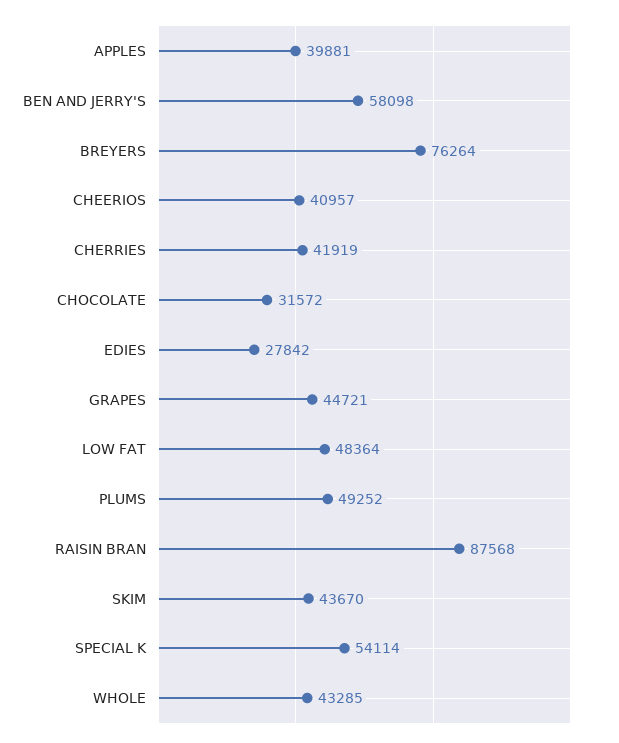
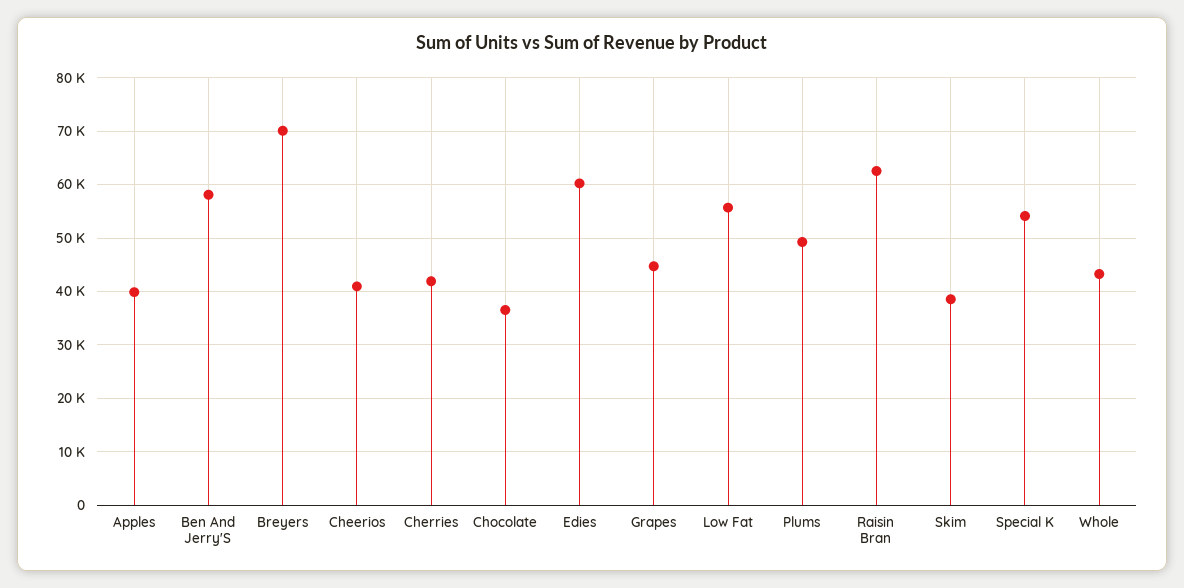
BREYERS: 76264 -> 70000
CHOCOLATE: 31572 -> 36000
EDIES: 27842 -> 60000
LOW FAT: 48364 -> 56000
RAISIN BRAN: 87568 -> 62000
SKIM: 43670 -> 38000

